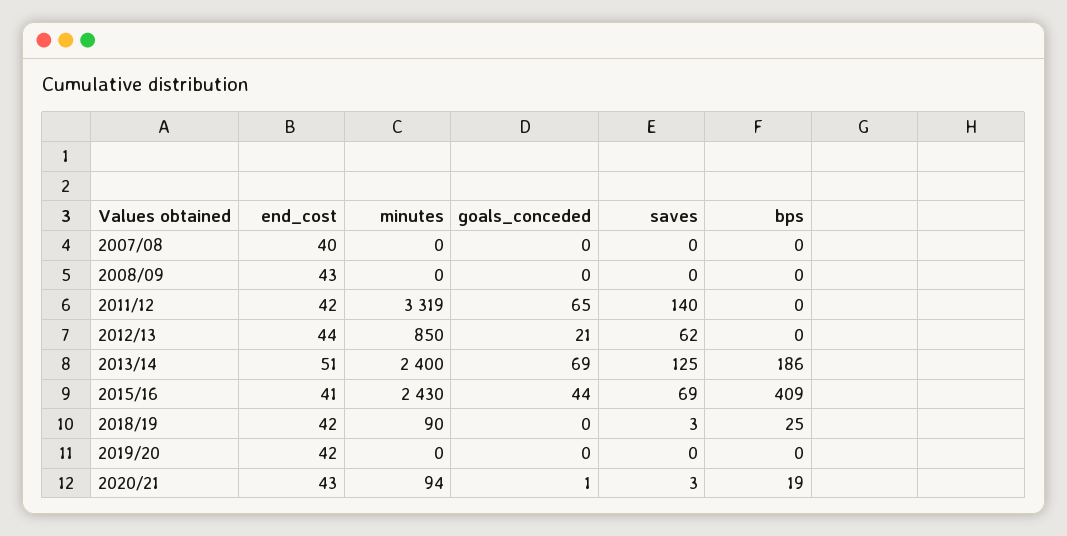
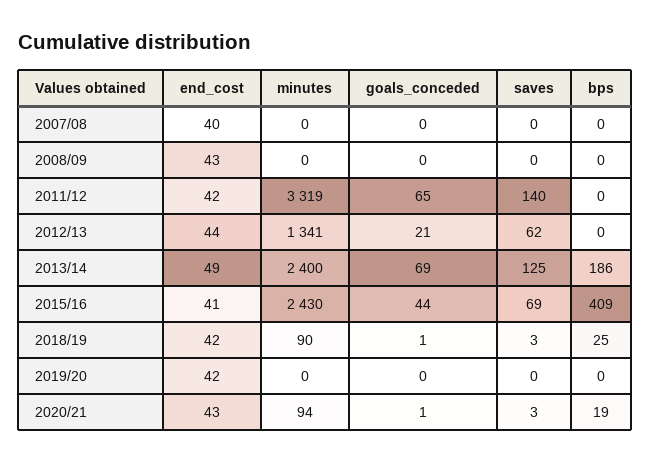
minutes, 2012/13: 850 -> 1341
end_cost, 2013/14: 51 -> 49
goals_conceded, 2018/19: 0 -> 1

